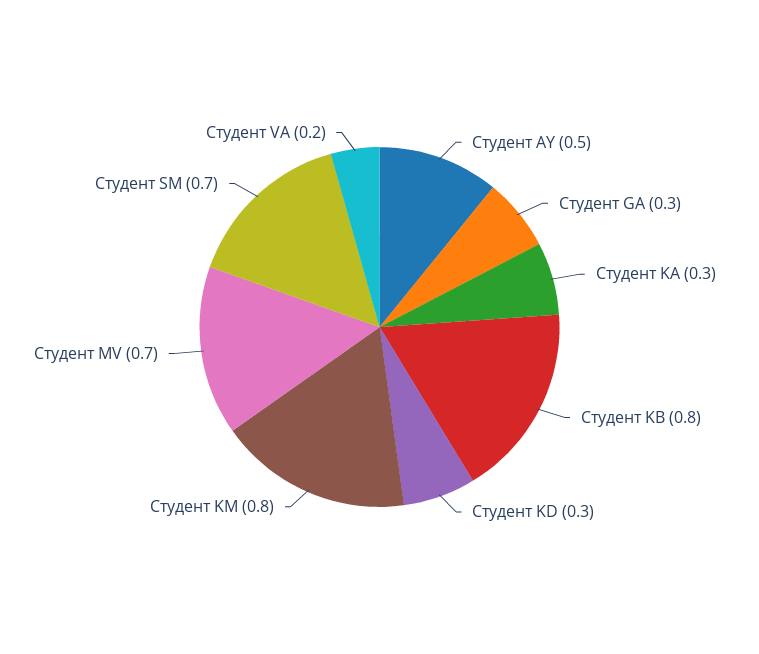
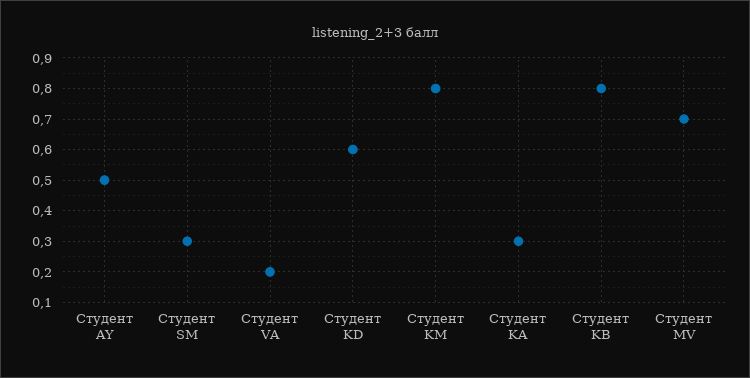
Студент GA: 0.3 -> none
Студент KD: 0.3 -> 0.6
Студент SM: 0.7 -> 0.3

